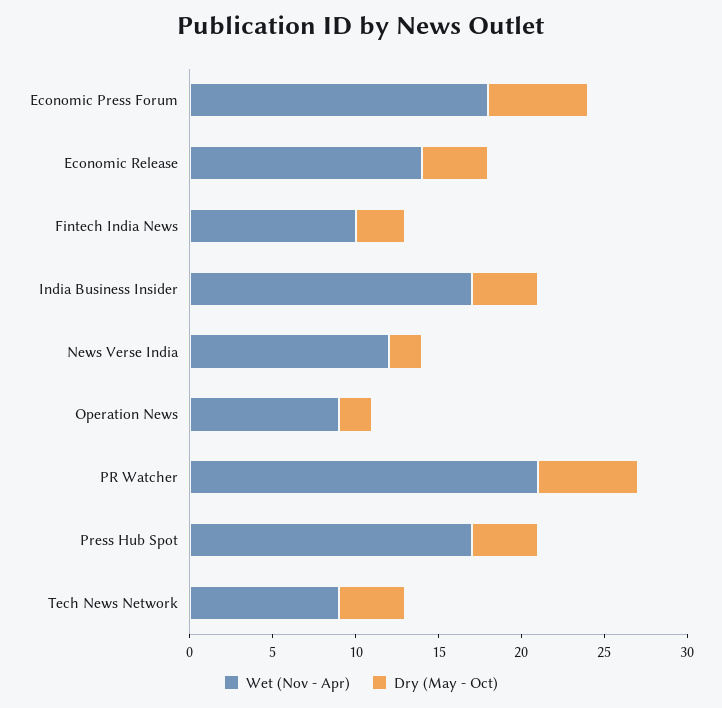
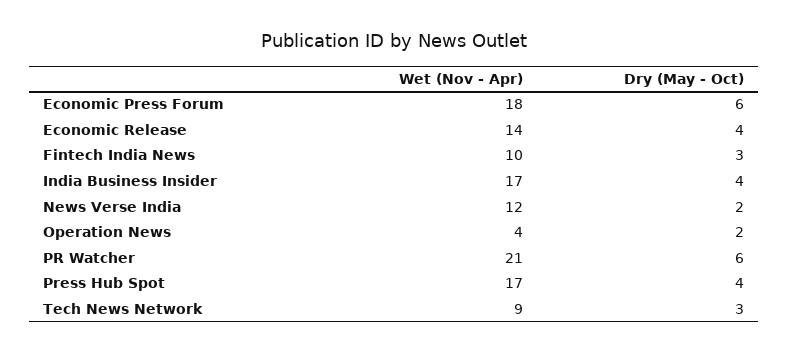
Wet (Nov - Apr), Operation News: 9 -> 4
Dry (May - Oct), Tech News Network: 4 -> 3

